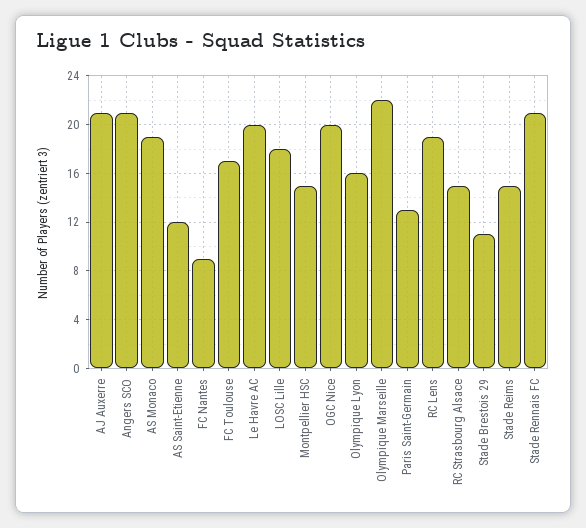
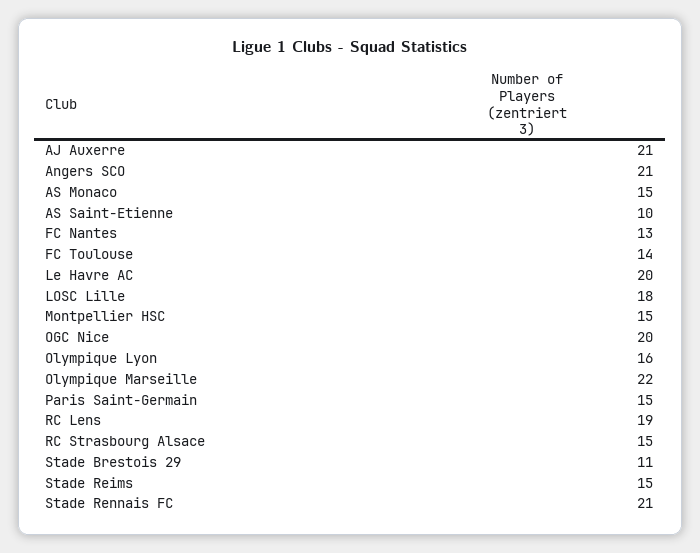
AS Monaco: 19 -> 15
AS Saint-Etienne: 12 -> 10
FC Nantes: 9 -> 13
FC Toulouse: 17 -> 14
Paris Saint-Germain: 13 -> 15

